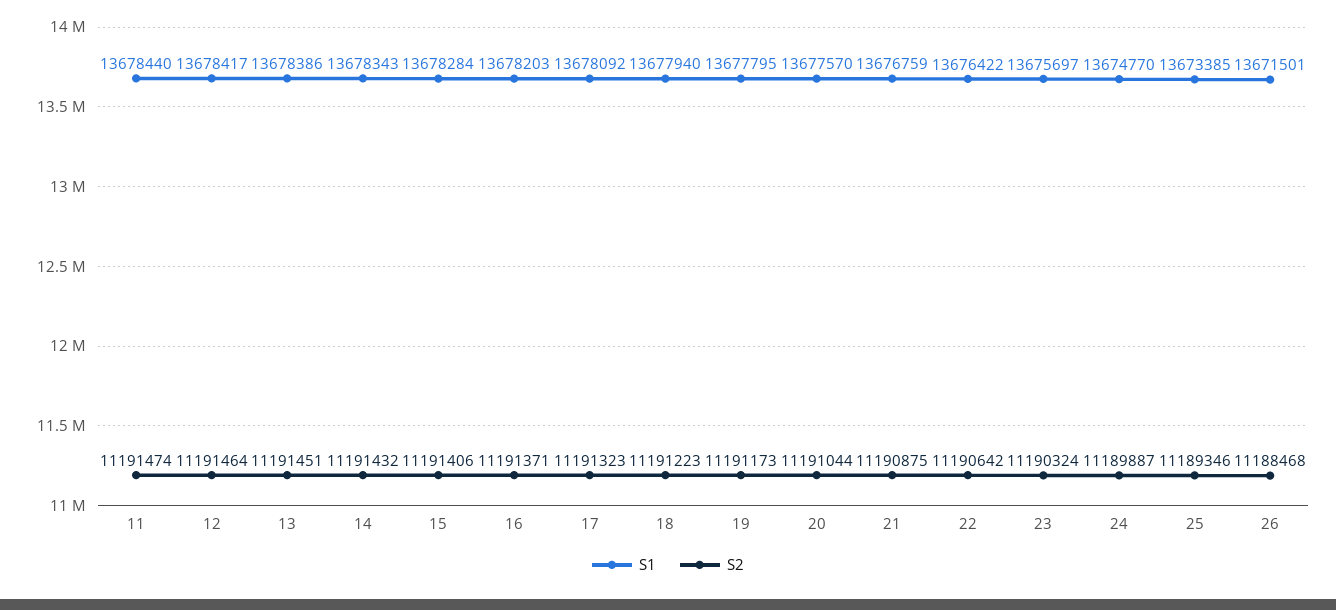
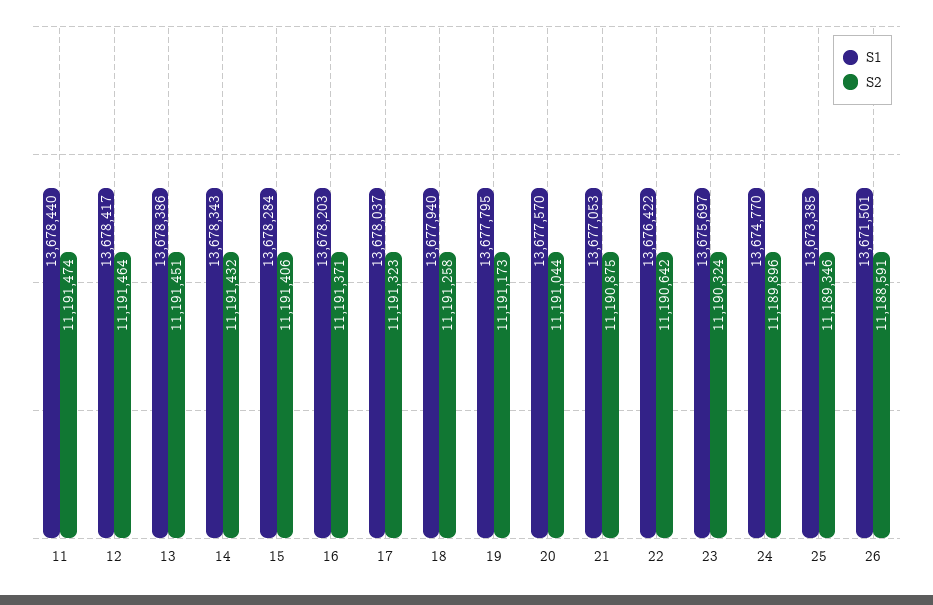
S1, 17: 13678092 -> 13678037
S2, 18: 11191223 -> 11191258
S1, 21: 13676759 -> 13677053
S2, 24: 11189887 -> 11189896
S2, 26: 11188468 -> 11188591

